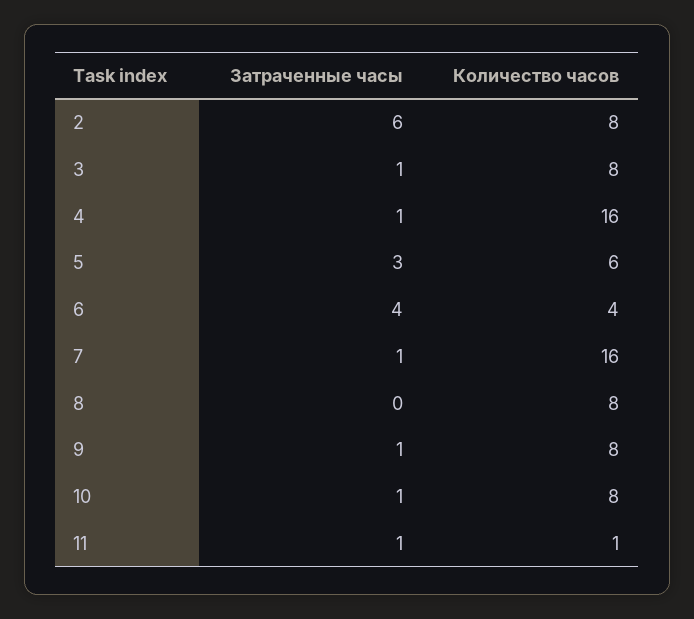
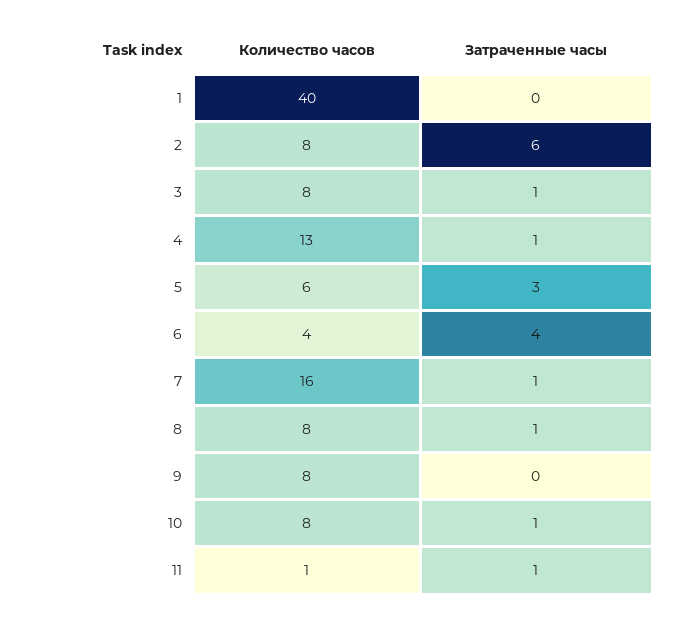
Количество часов, 4: 16 -> 13
Затраченные часы, 8: 0 -> 1
Затраченные часы, 9: 1 -> 0
Количество часов, 1: none -> 40
Затраченные часы, 1: none -> 0

